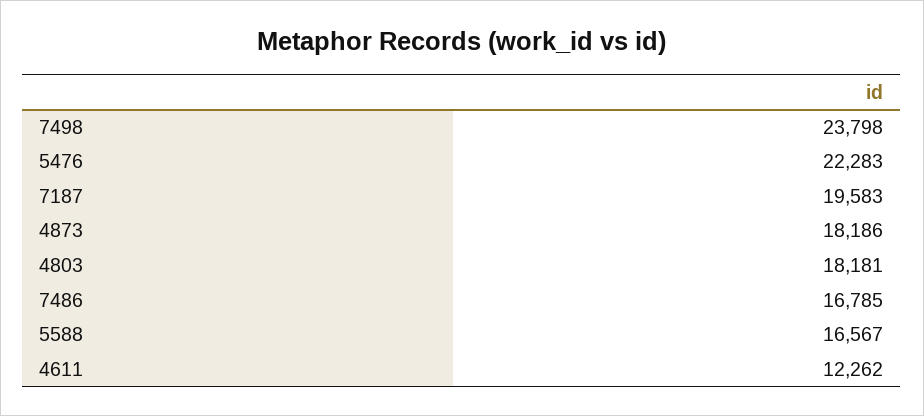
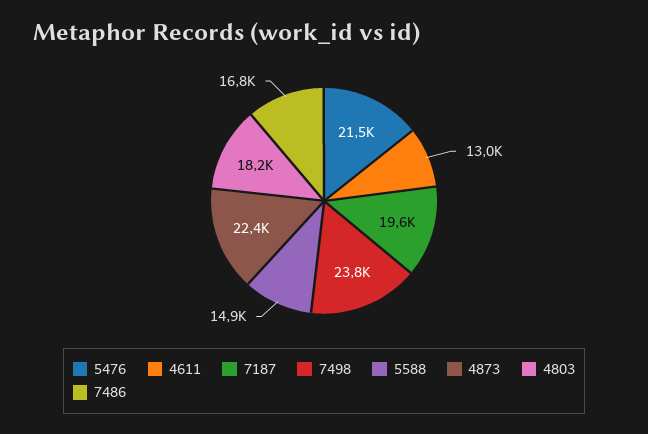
5476: 22283 -> 21500
4873: 18186 -> 22400
5588: 16567 -> 14900
4611: 12262 -> 13000

